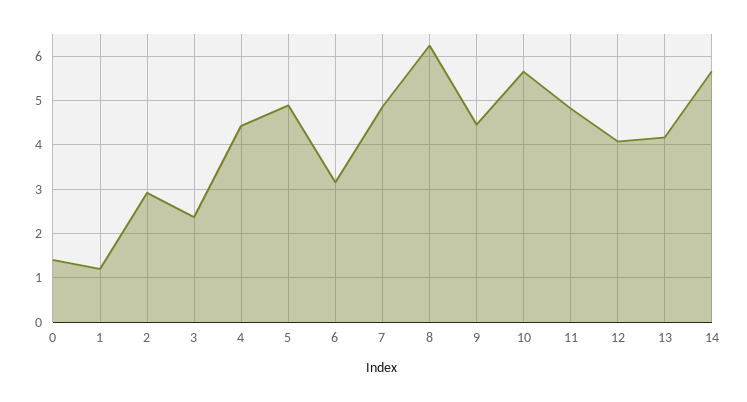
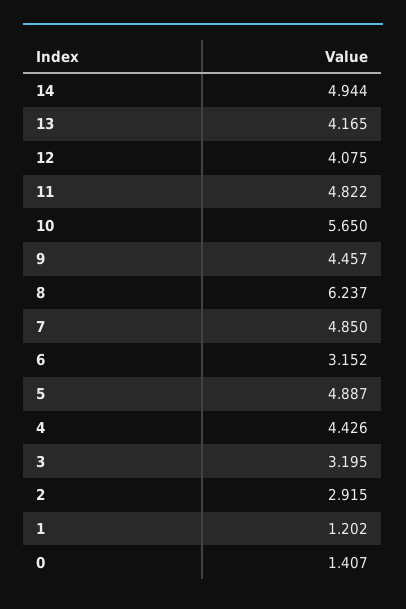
3: 2.4 -> 3.195
14: 5.6 -> 4.944

